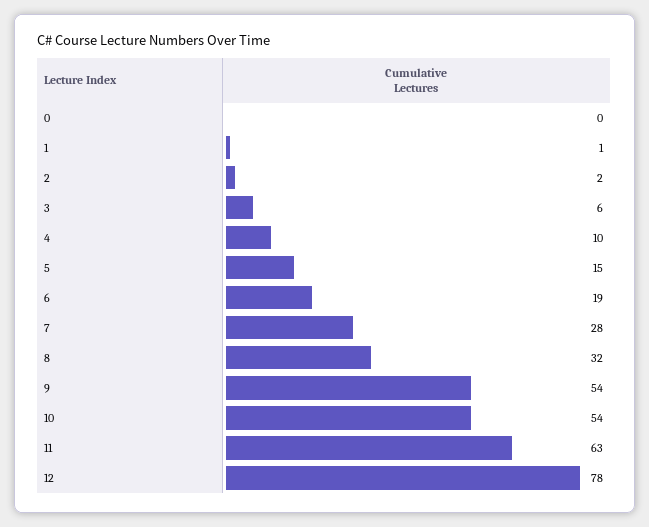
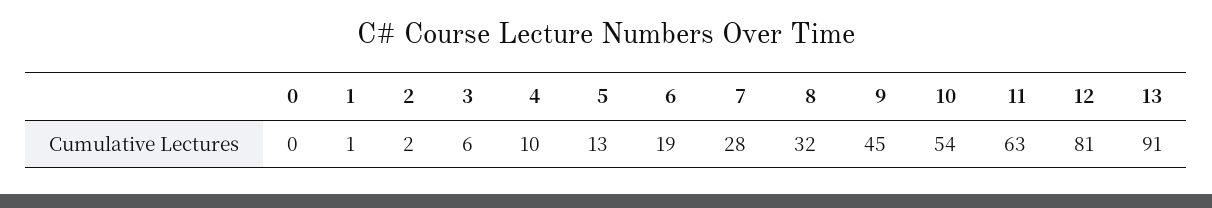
5: 15 -> 13
9: 54 -> 45
12: 78 -> 81
13: none -> 91

